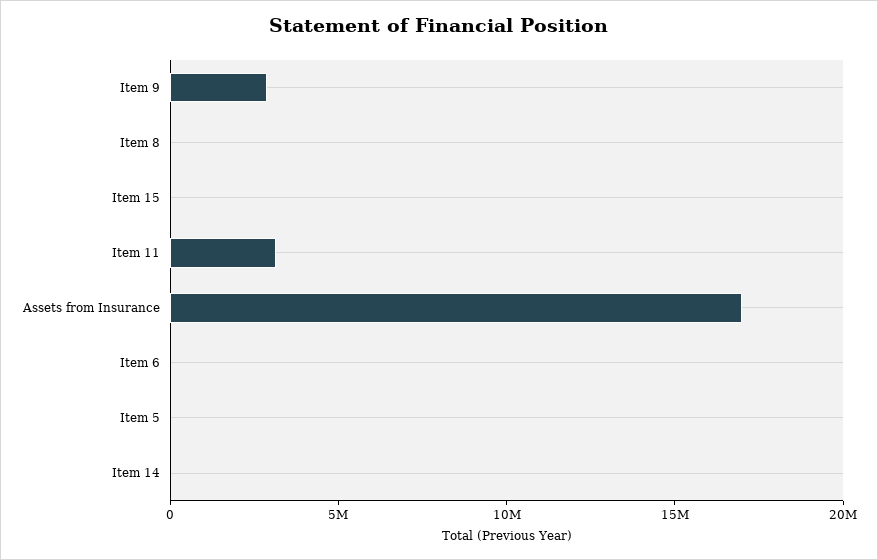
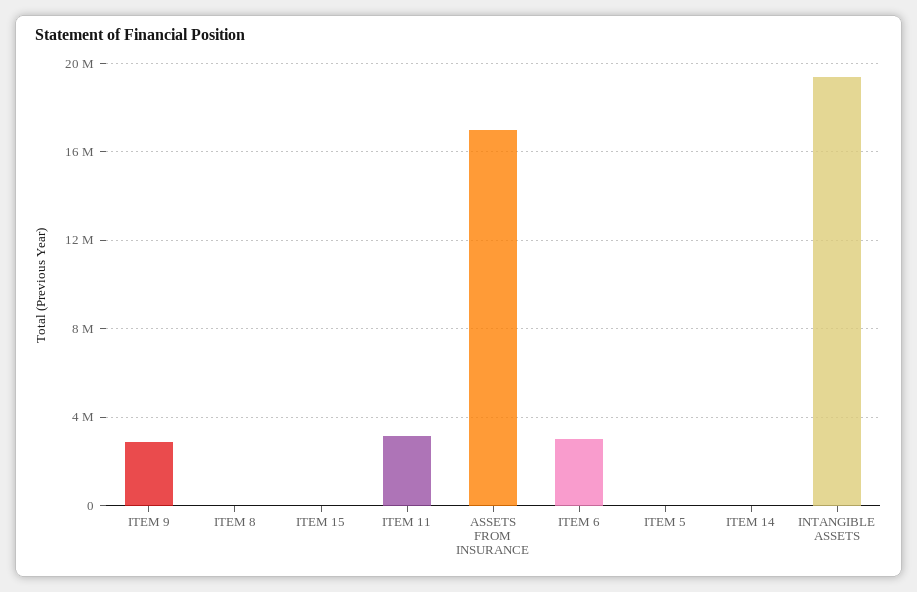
Item 6: 0 -> 3000000
INTANGIBLE ASSETS: none -> 19500000

